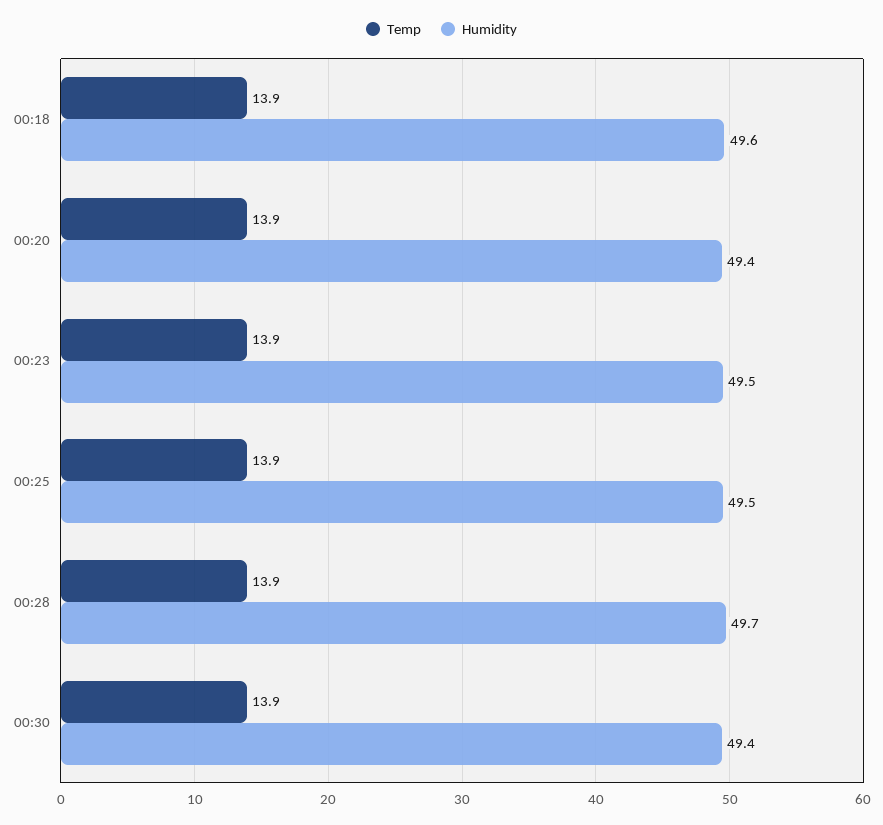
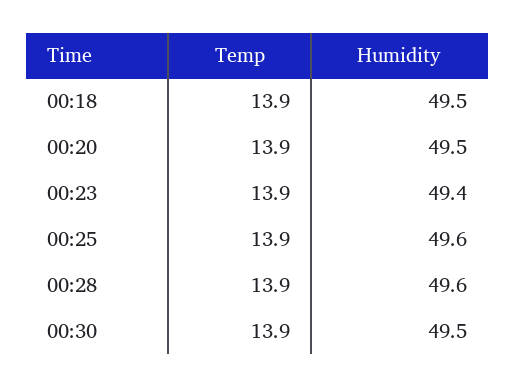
Humidity, 00:18: 49.6 -> 49.5
Humidity, 00:20: 49.4 -> 49.5
Humidity, 00:23: 49.5 -> 49.4
Humidity, 00:25: 49.5 -> 49.6
Humidity, 00:28: 49.7 -> 49.6
Humidity, 00:30: 49.4 -> 49.5

